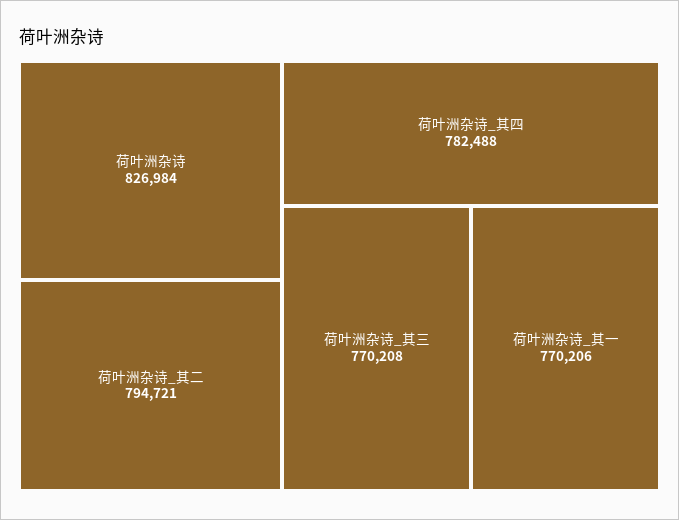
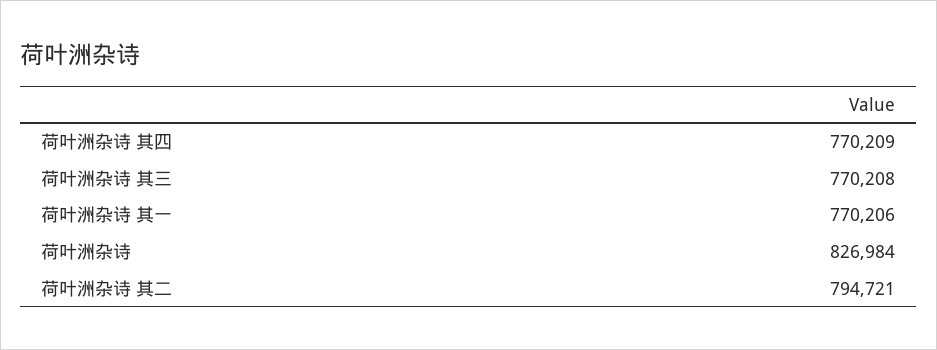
荷叶洲杂诗_其四: 782488 -> 770209

